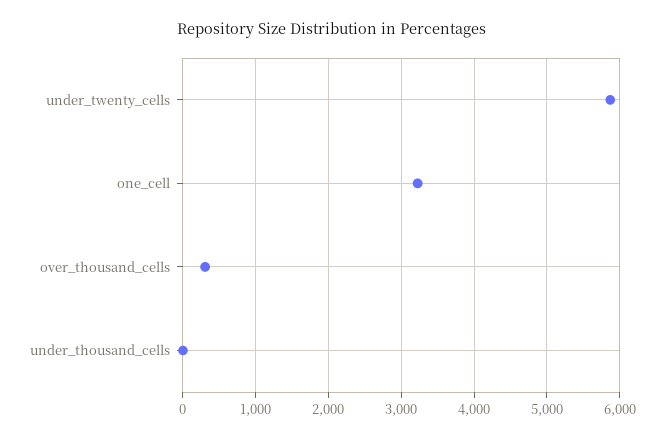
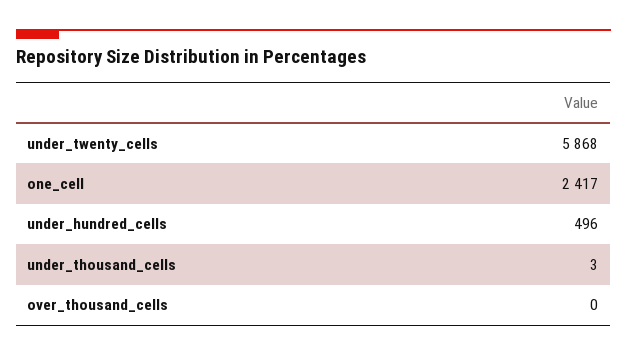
one_cell: 3200 -> 2417
over_thousand_cells: 300 -> 0
under_hundred_cells: none -> 496

